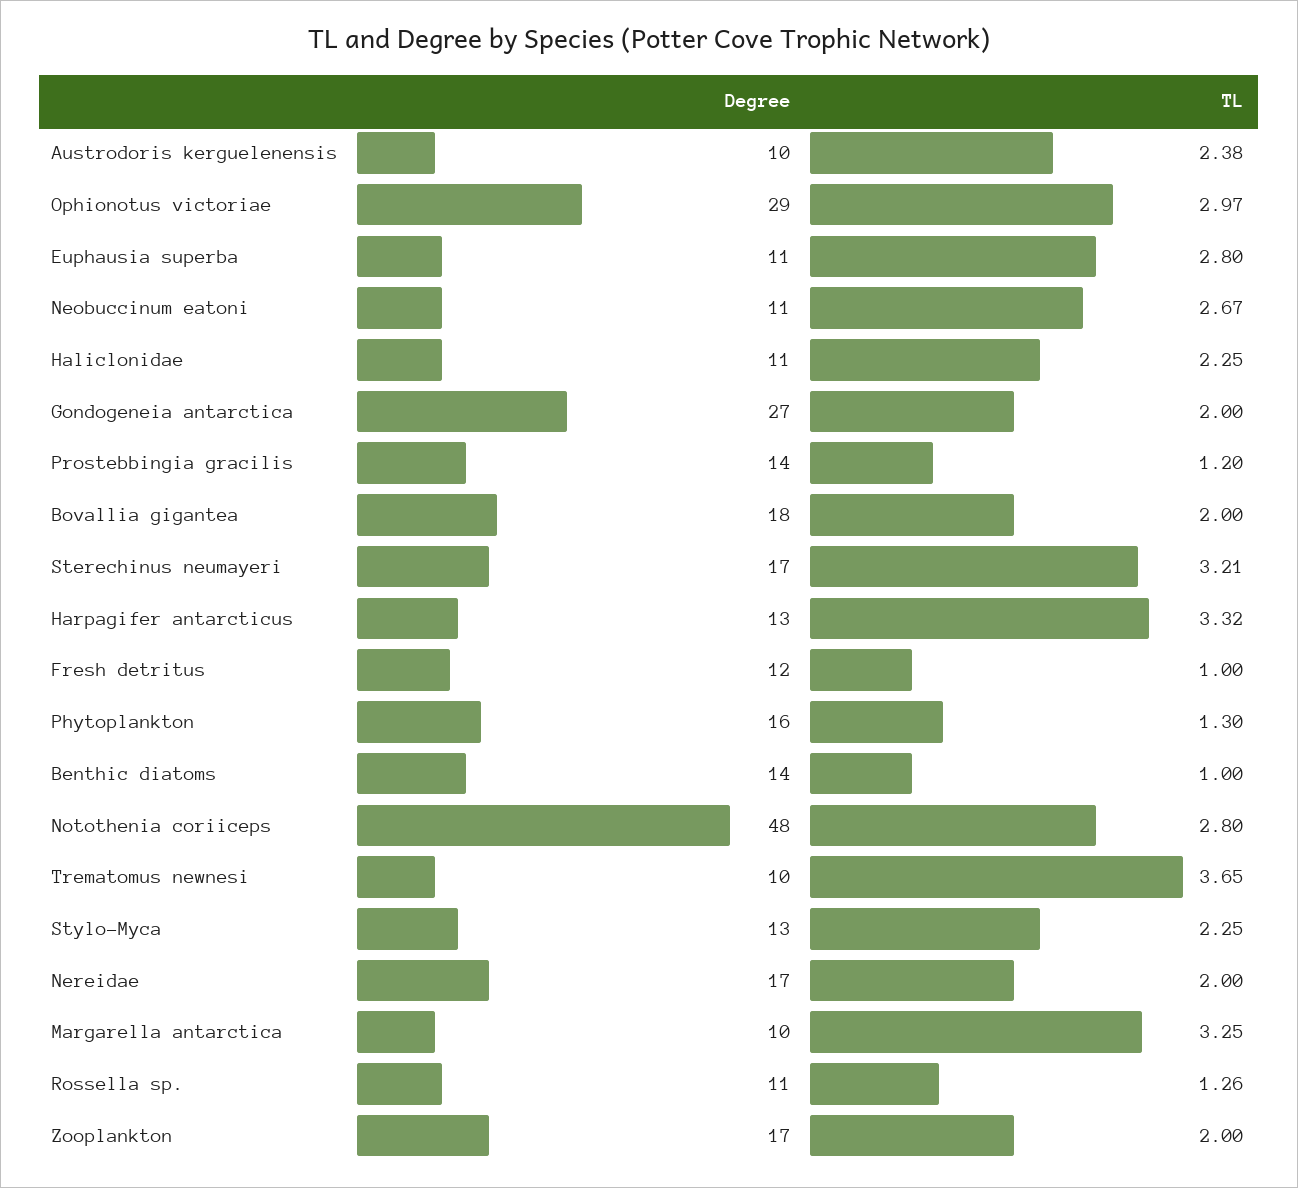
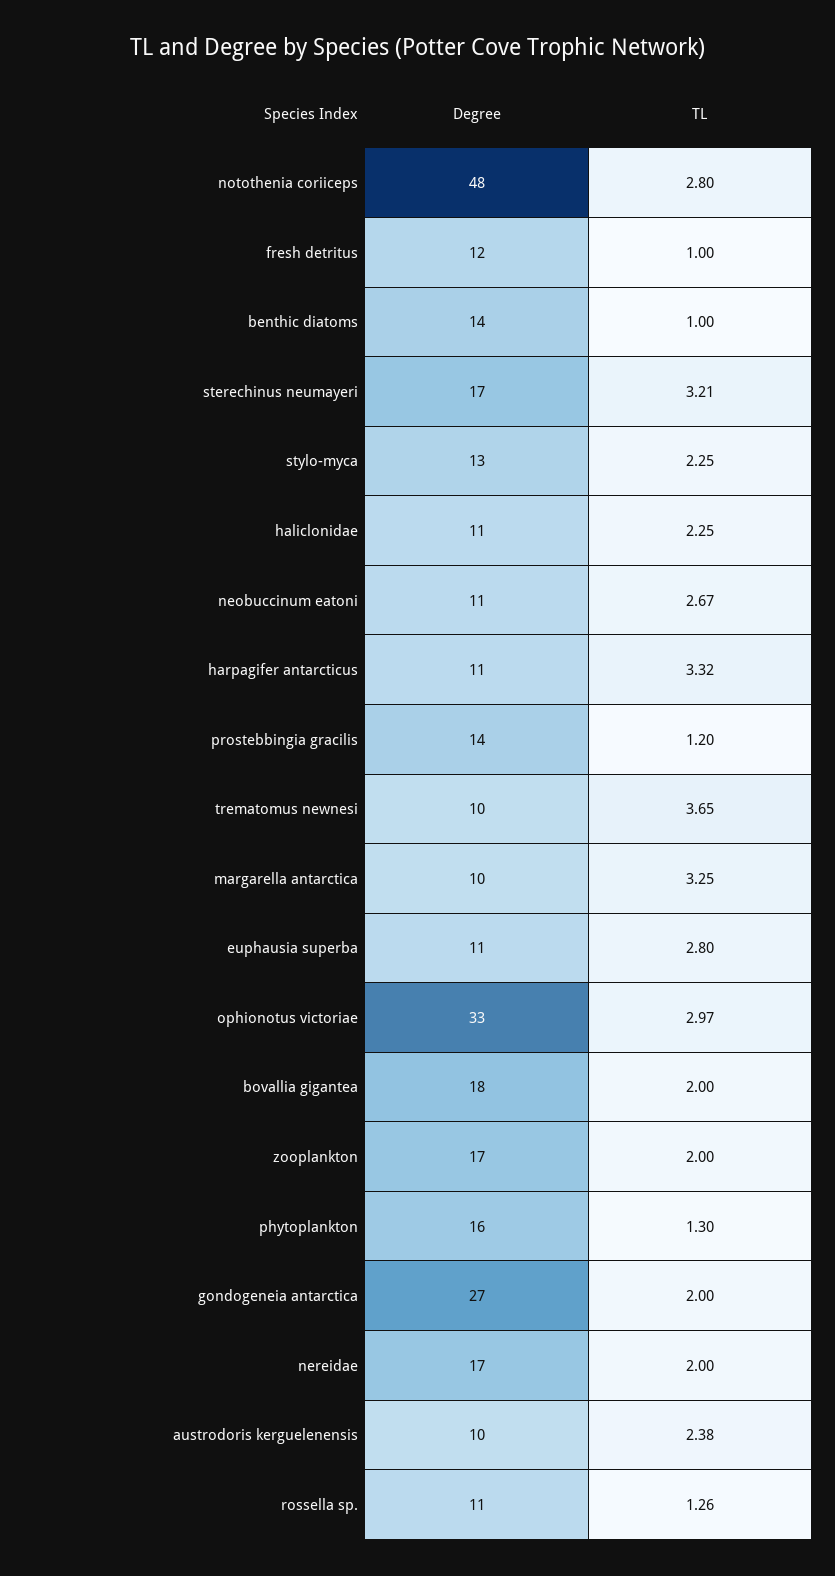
Degree, Ophionotus victoriae: 29 -> 33
Degree, Harpagifer antarcticus: 13 -> 11

